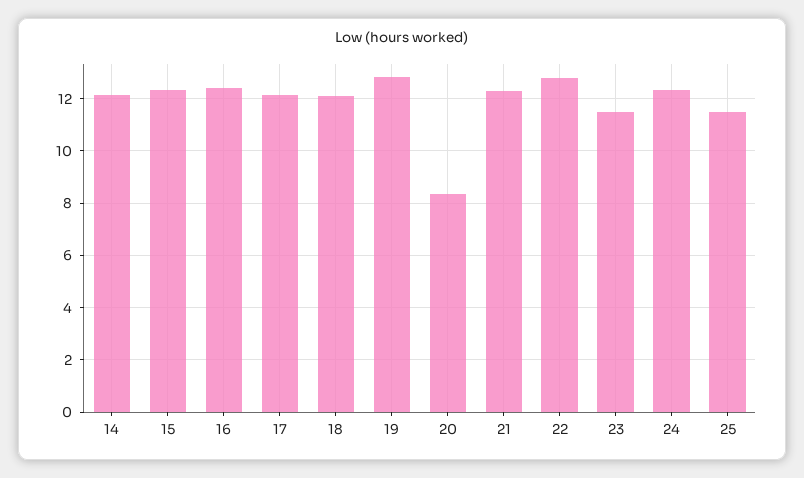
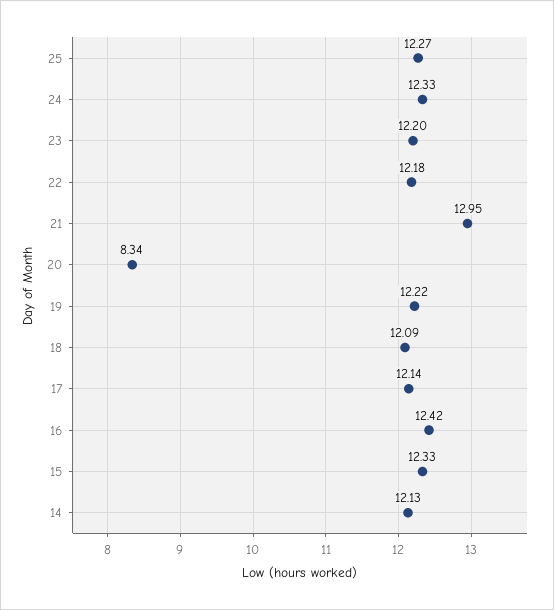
19: 12.75 -> 12.22
21: 12.25 -> 12.95
22: 12.75 -> 12.18
23: 11.5 -> 12.2
25: 11.5 -> 12.27

